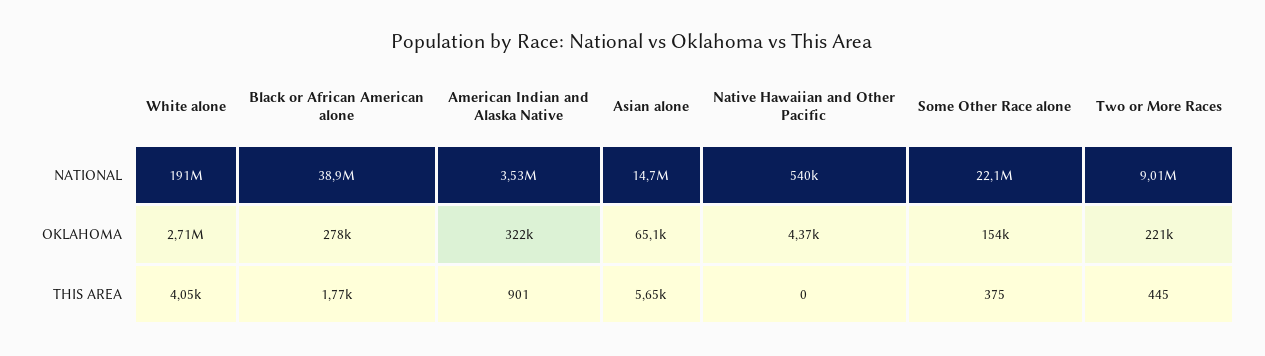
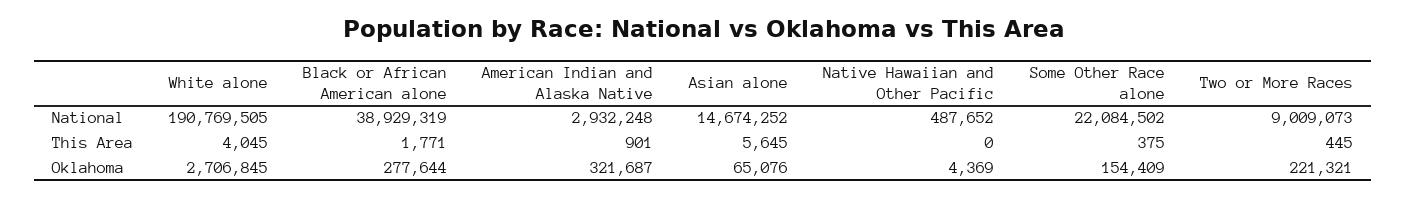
American Indian and Alaska Native, NATIONAL: 3530000 -> 2932248
Native Hawaiian and Other Pacific, NATIONAL: 540000 -> 487652

